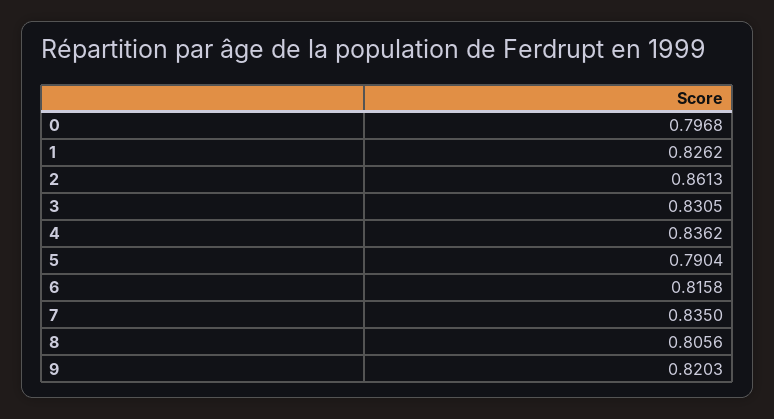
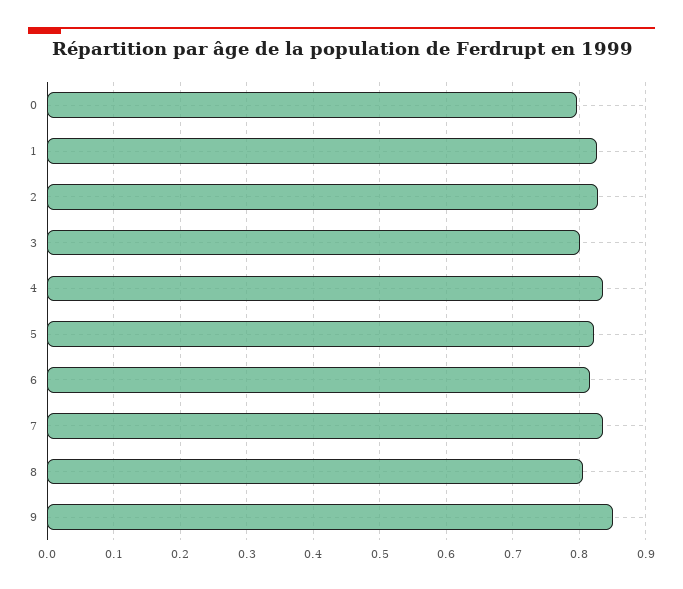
2: 0.8613 -> 0.83
3: 0.8305 -> 0.8
5: 0.7904 -> 0.82
9: 0.8203 -> 0.85

